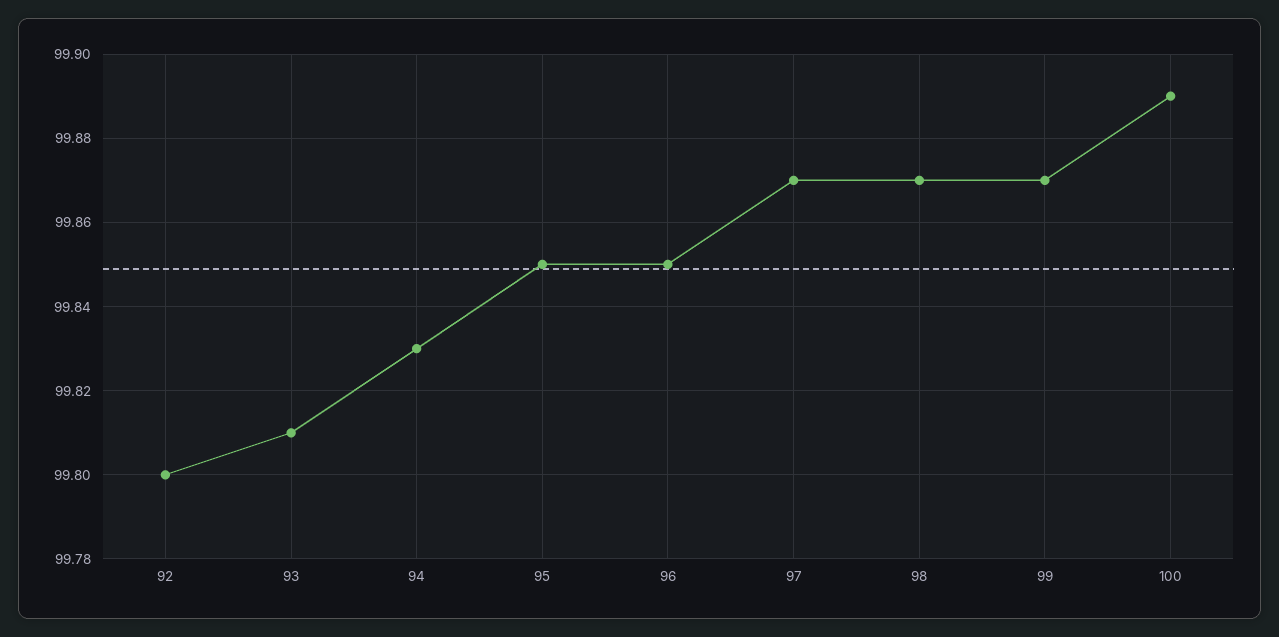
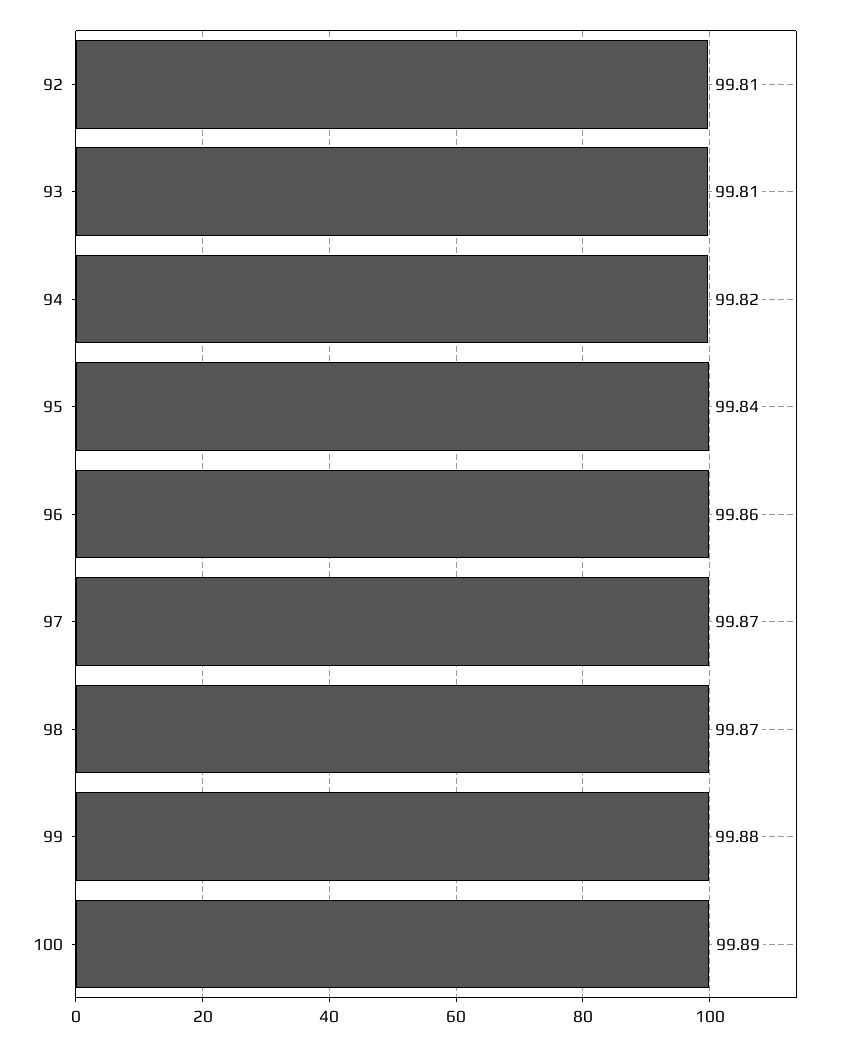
92: 99.8 -> 99.81
94: 99.83 -> 99.82
95: 99.85 -> 99.84
96: 99.85 -> 99.86
99: 99.87 -> 99.88

